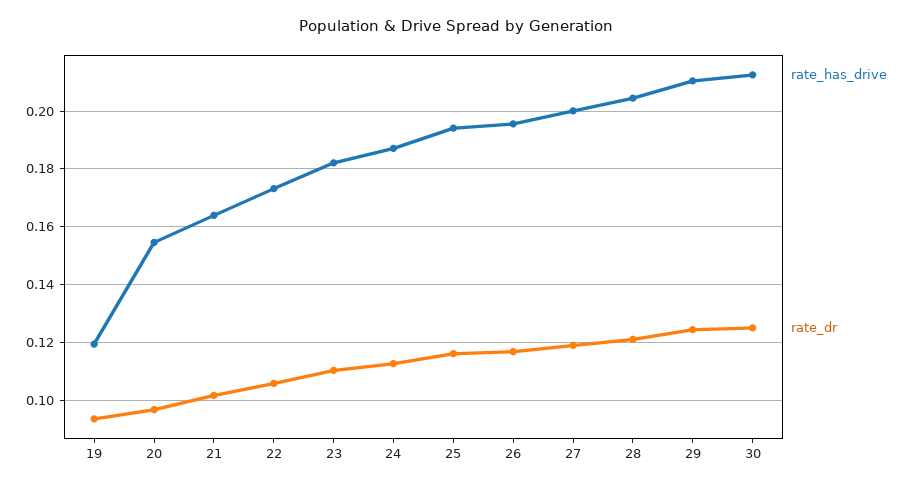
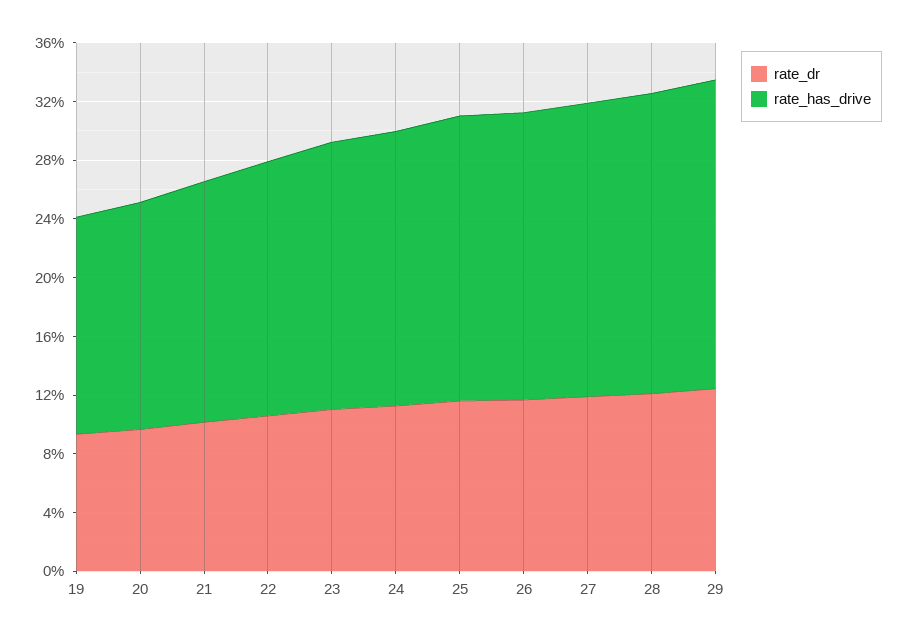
rate_has_drive, 19: 0.12 -> 0.15
rate_has_drive, 30: 0.2125 -> none
rate_dr, 30: 0.125 -> none

